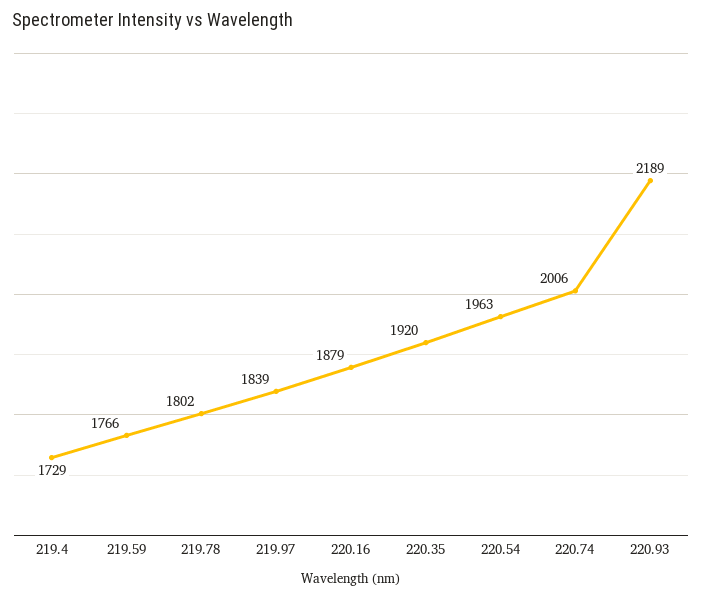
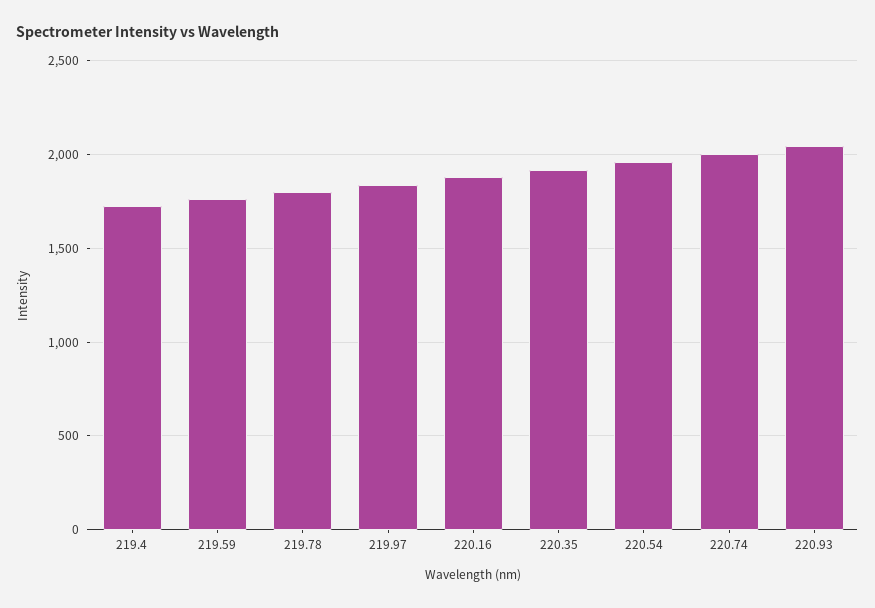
220.93: 2189 -> 2050

